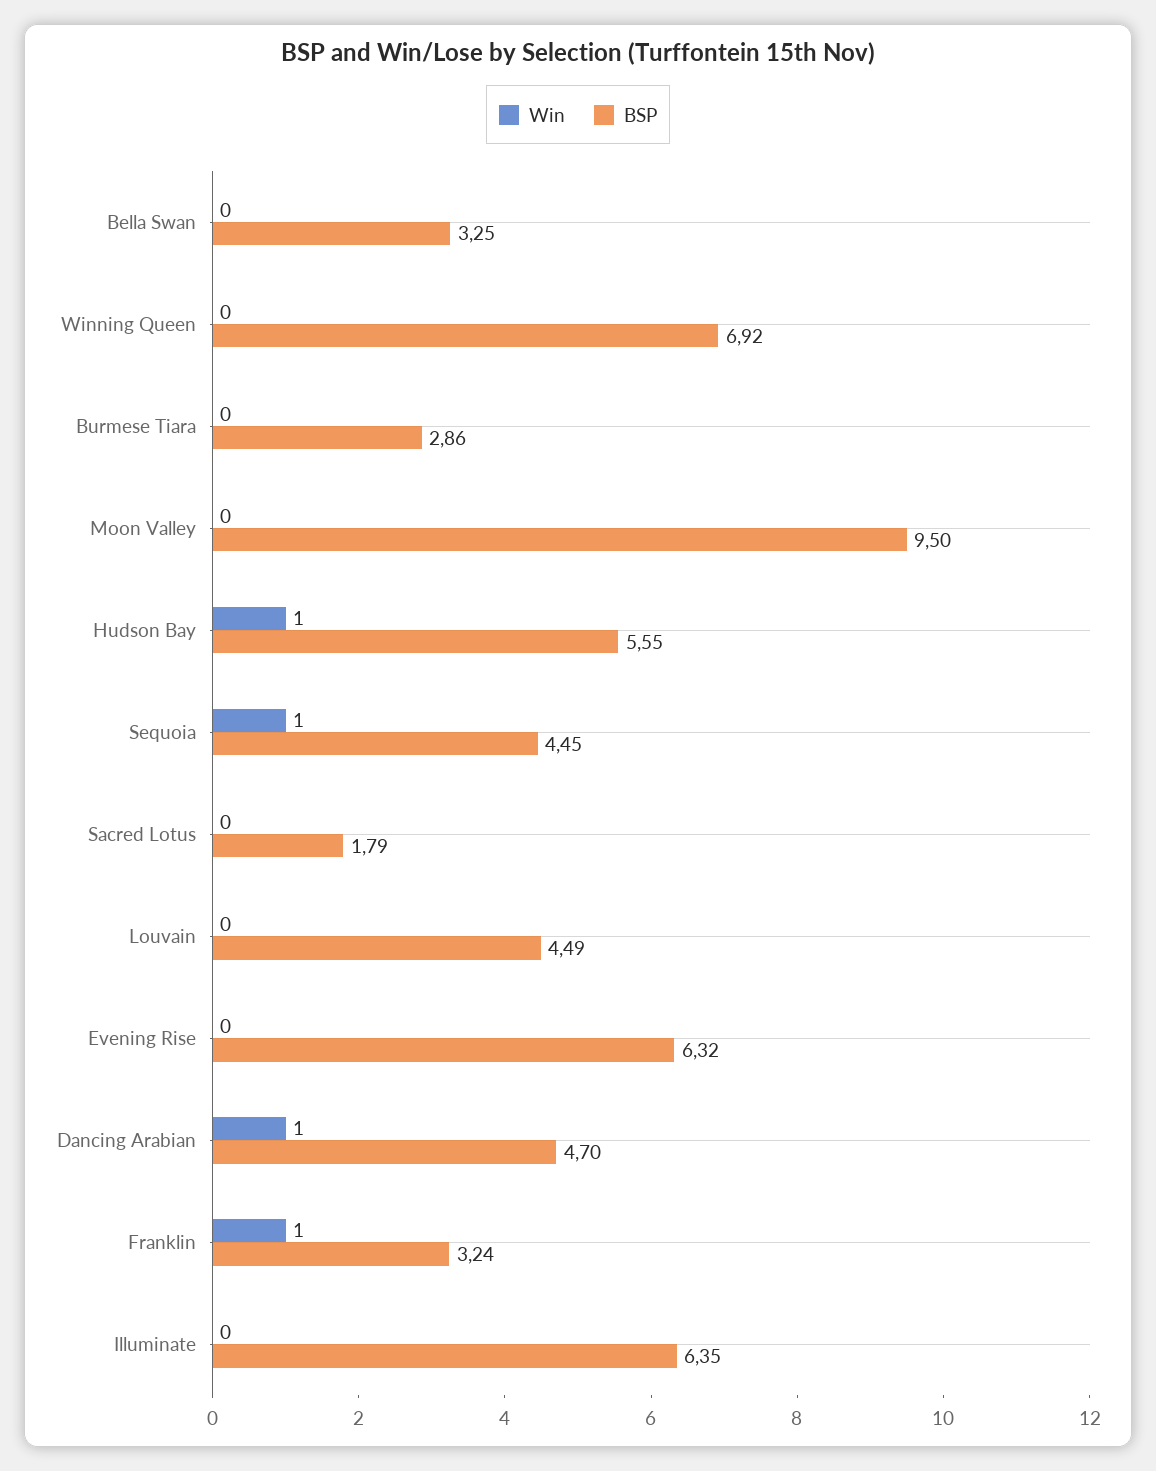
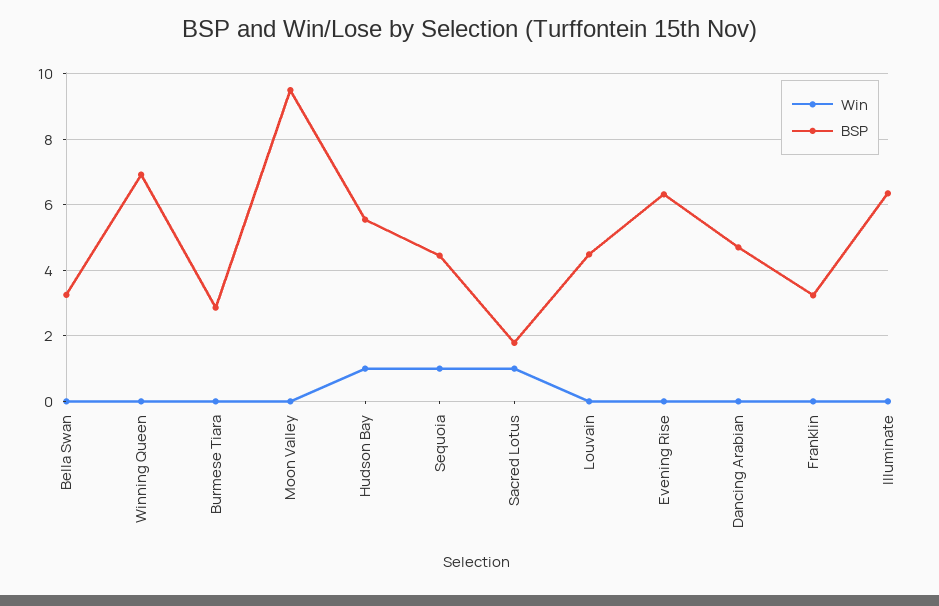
Win, Sacred Lotus: 0 -> 1
Win, Dancing Arabian: 1 -> 0
Win, Franklin: 1 -> 0

